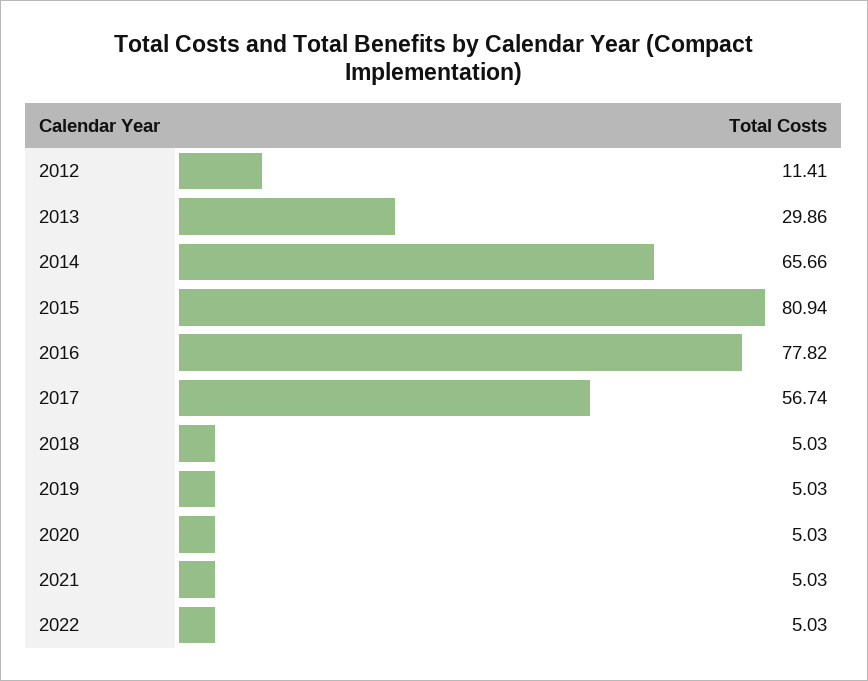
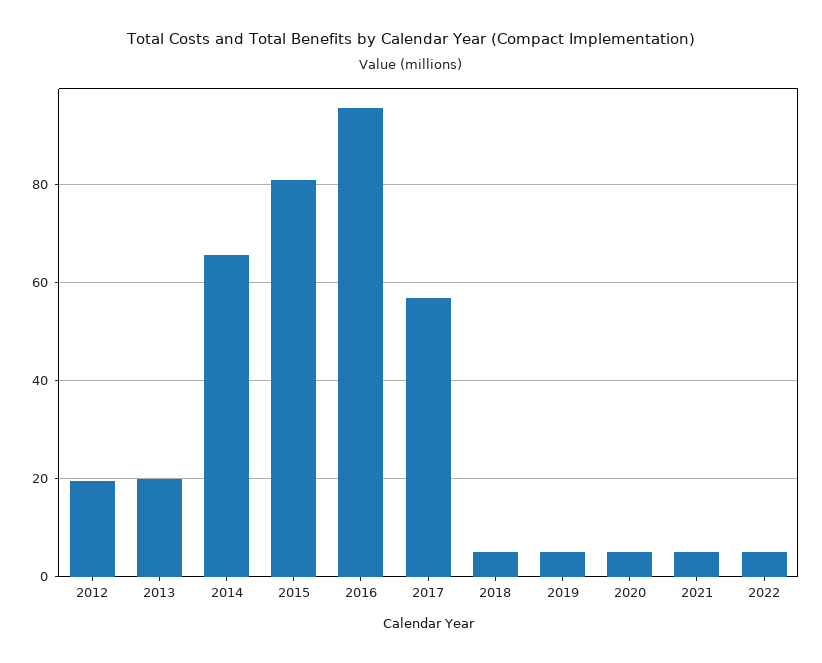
2012: 11.41 -> 20
2013: 29.86 -> 20
2016: 77.82 -> 96

